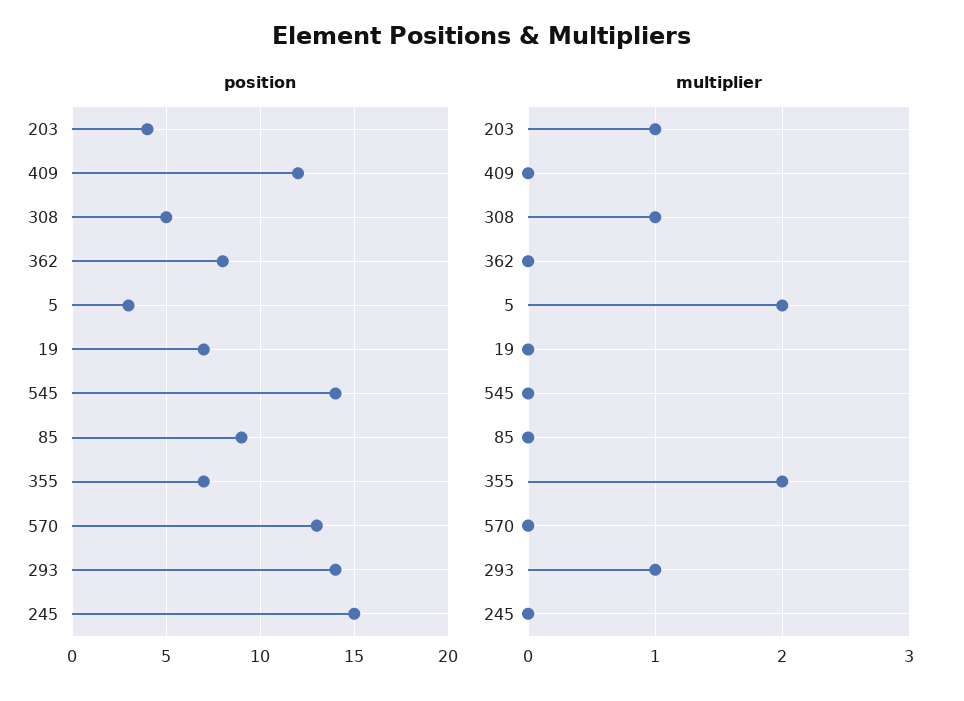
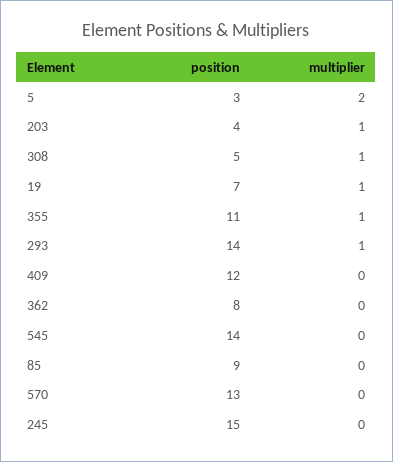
position, 355: 7 -> 11
multiplier, 19: 0 -> 1
multiplier, 355: 2 -> 1

